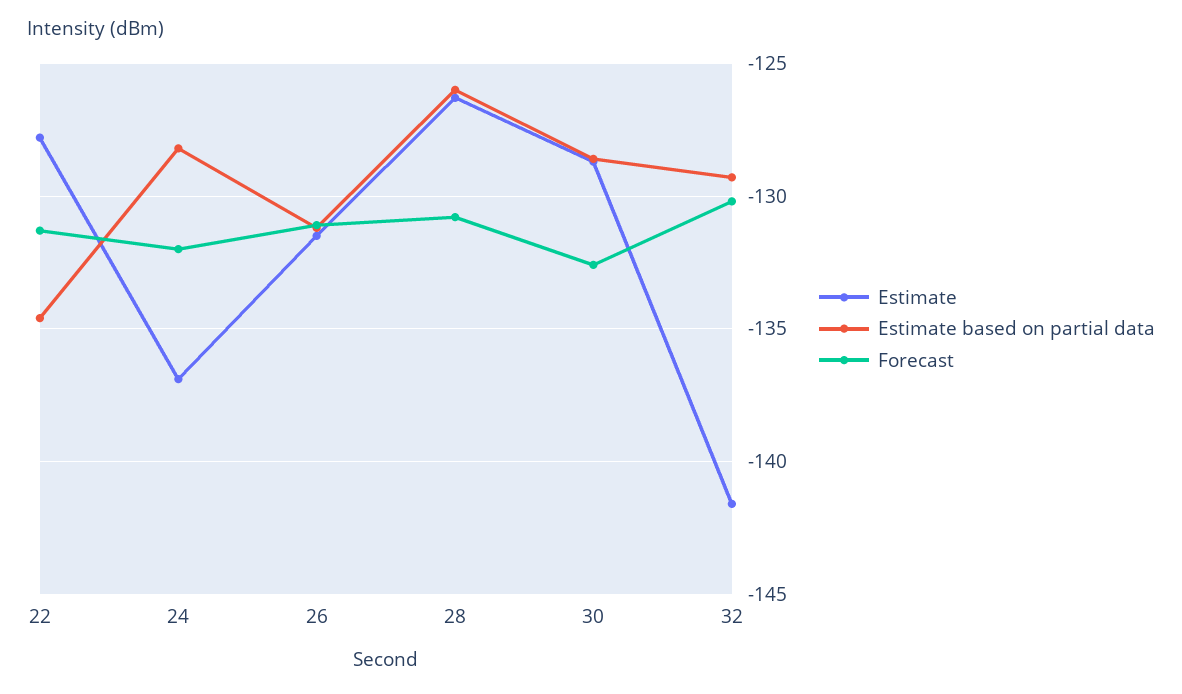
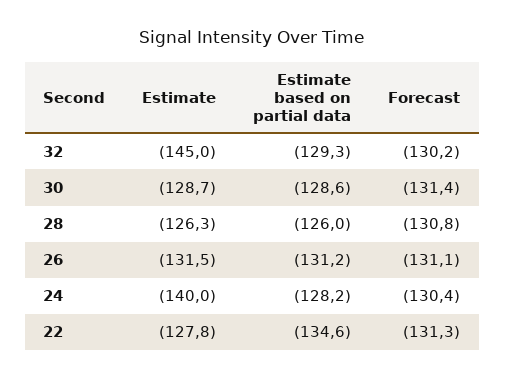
Estimate, 24: -137 -> -140
Forecast, 24: -132 -> -130.4
Forecast, 30: -132.5 -> -131.4
Estimate, 32: -141.5 -> -145

